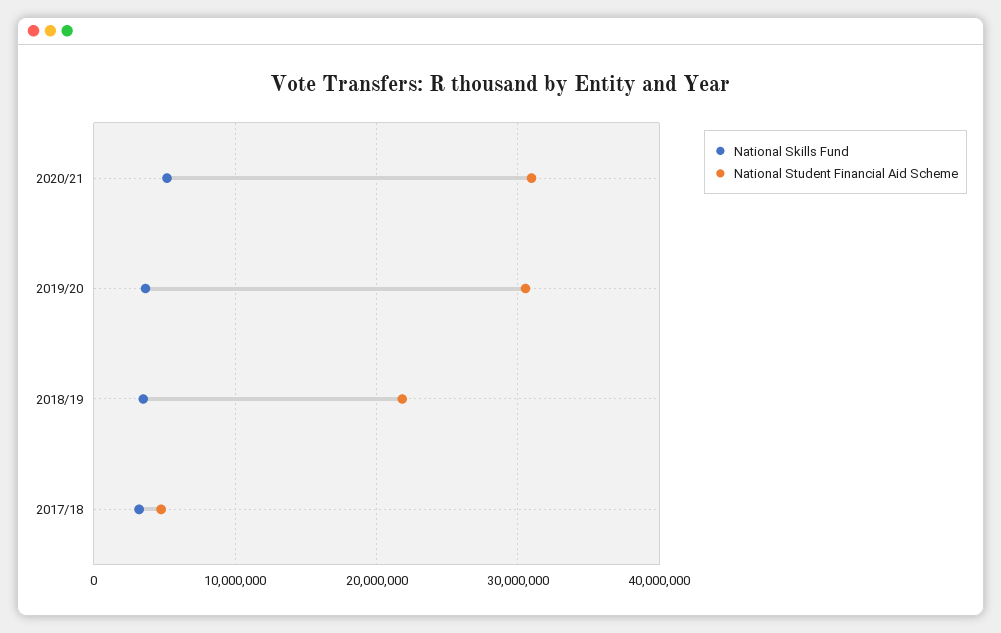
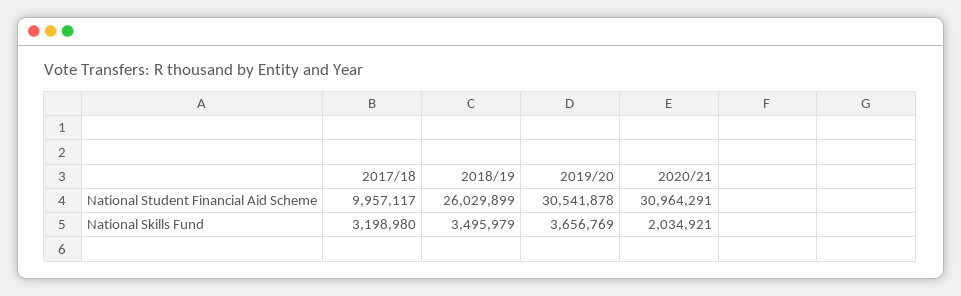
National Skills Fund, 2020/21: 5000000 -> 2034921
National Student Financial Aid Scheme, 2018/19: 22000000 -> 26029899
National Student Financial Aid Scheme, 2017/18: 5000000 -> 9957117

